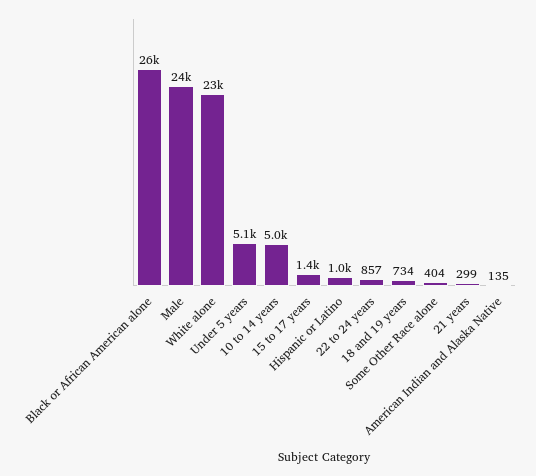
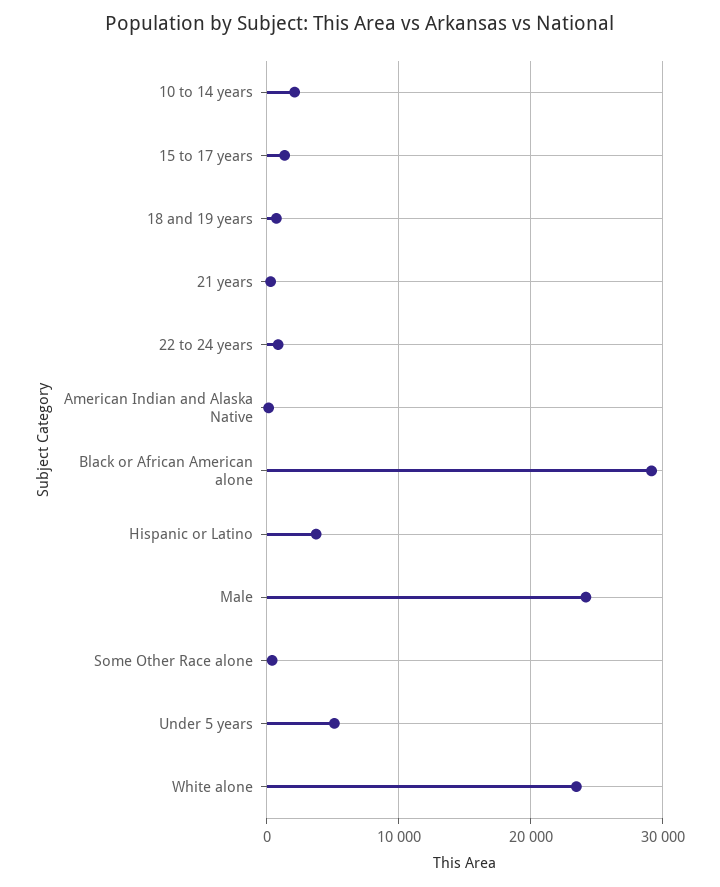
Black or African American alone: 26000 -> 29000
10 to 14 years: 5000 -> 2000
Hispanic or Latino: 1000 -> 4000

